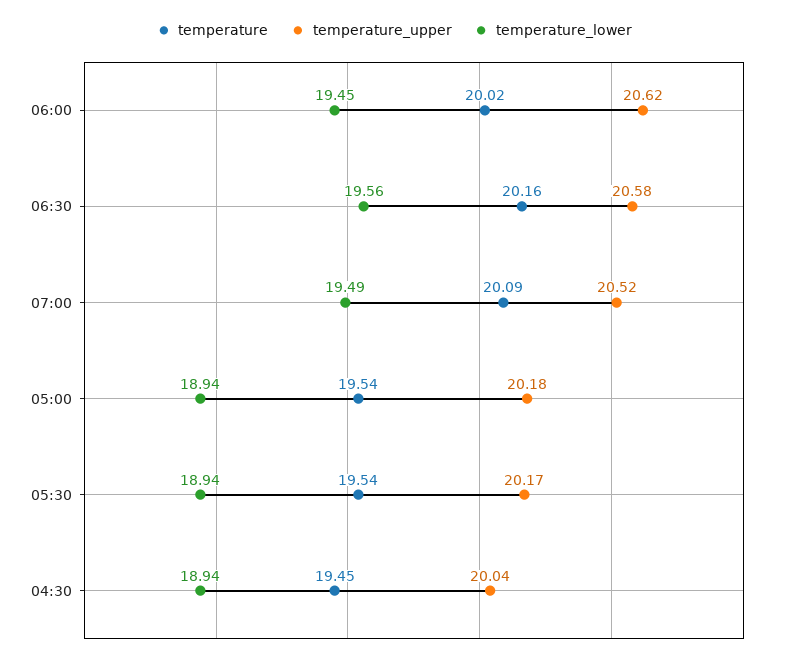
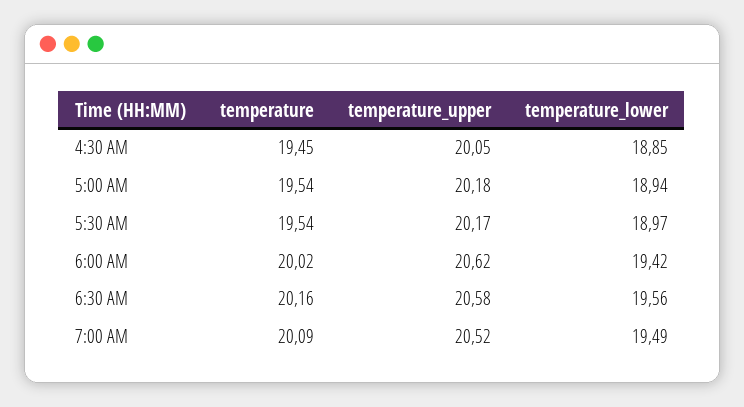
temperature_lower, 06:00: 19.45 -> 19.42
temperature_lower, 05:30: 18.94 -> 18.97
temperature_upper, 04:30: 20.04 -> 20.05
temperature_lower, 04:30: 18.94 -> 18.85

